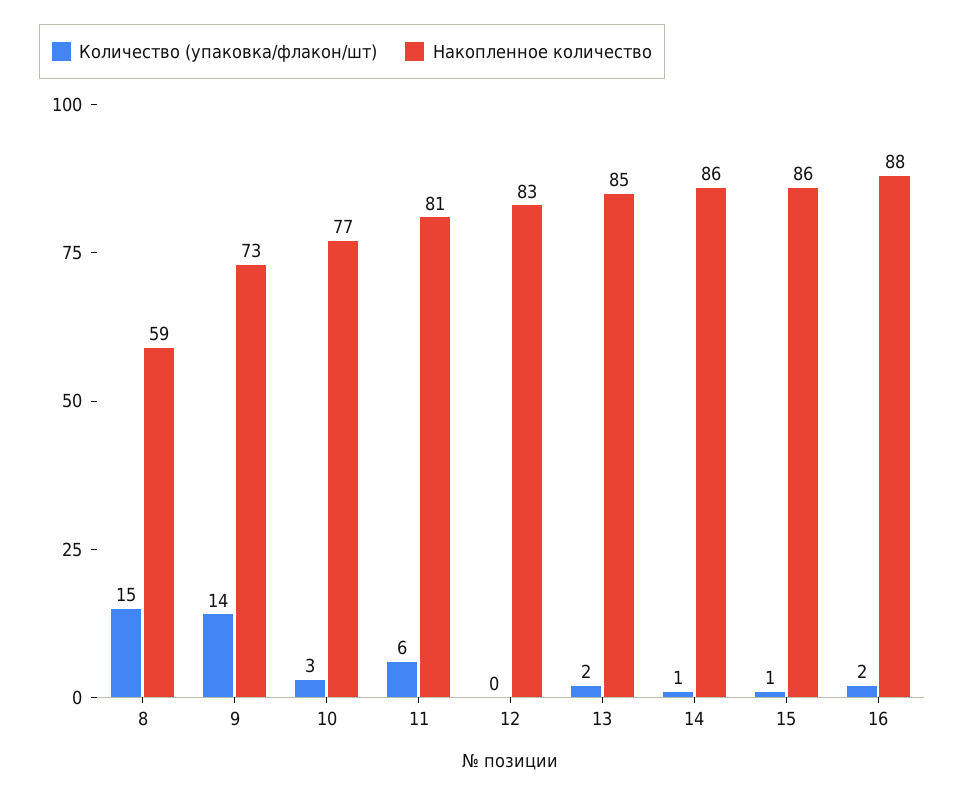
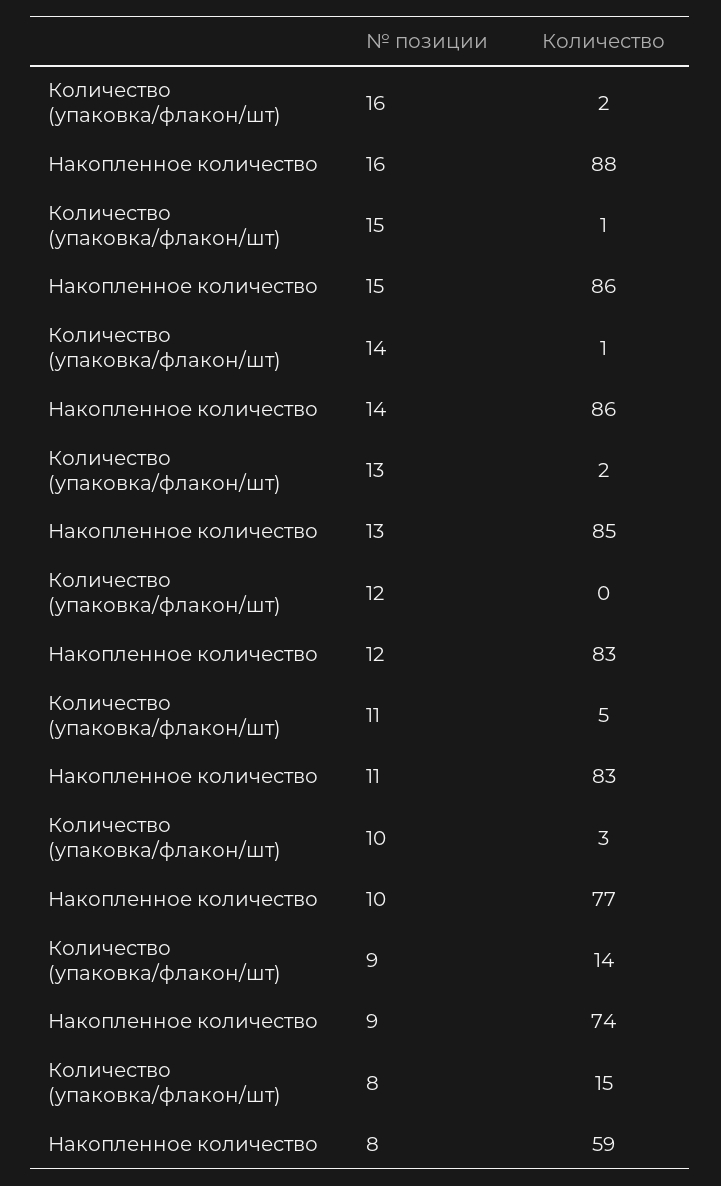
Накопленное количество, 9: 73 -> 74
Количество (упаковка/флакон/шт), 11: 6 -> 5
Накопленное количество, 11: 81 -> 83

